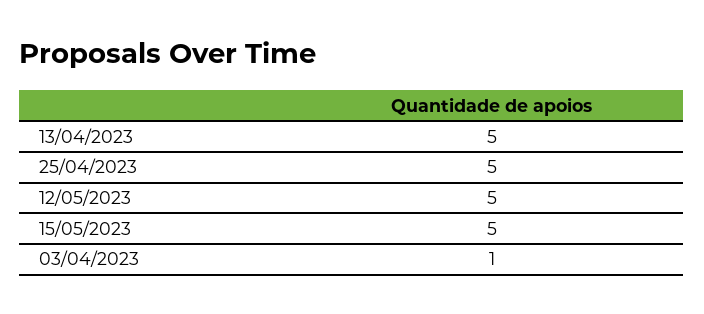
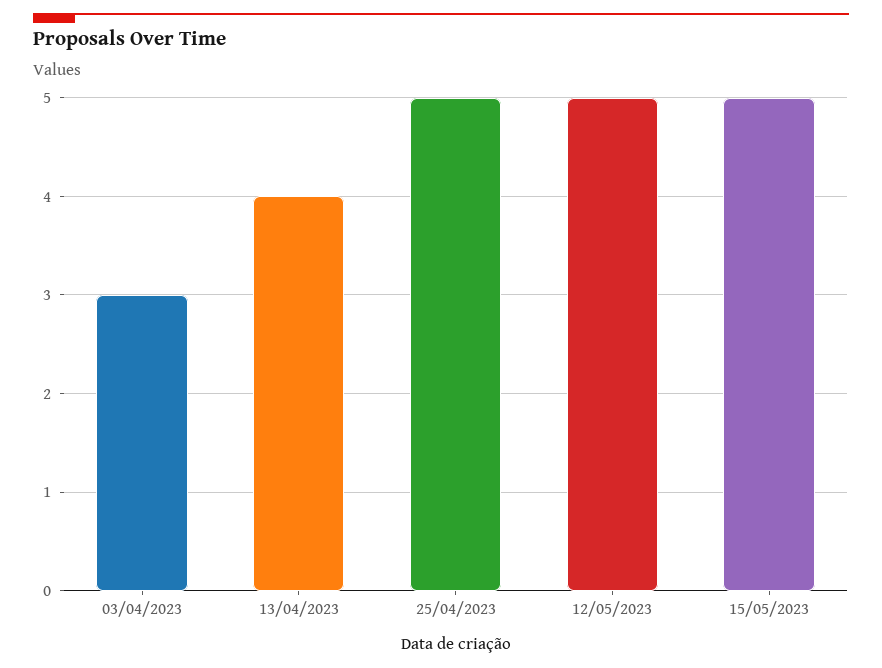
13/04/2023: 5 -> 4
03/04/2023: 1 -> 3

